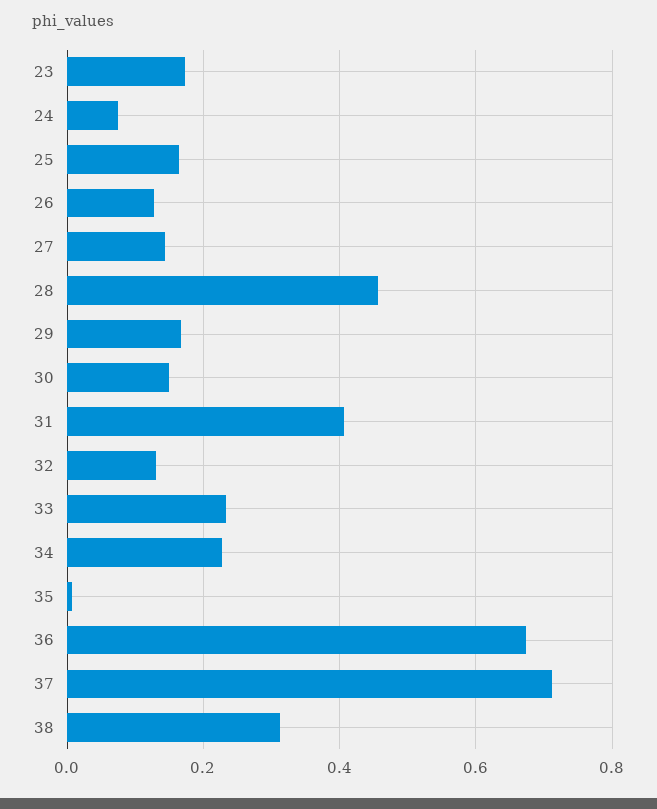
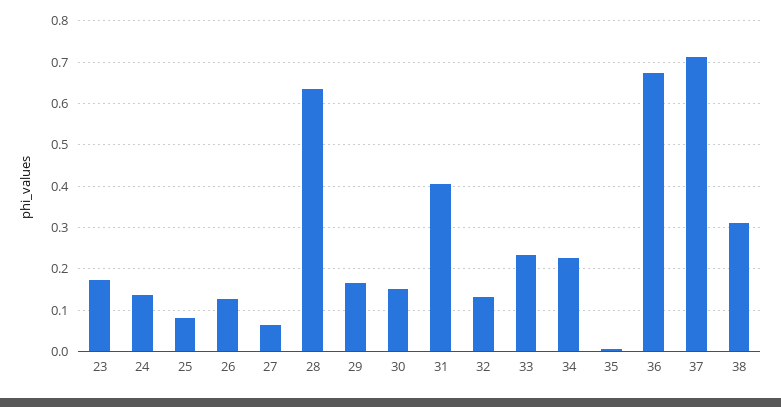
24: 0.08 -> 0.14
25: 0.16 -> 0.08
27: 0.14 -> 0.06
28: 0.46 -> 0.64

